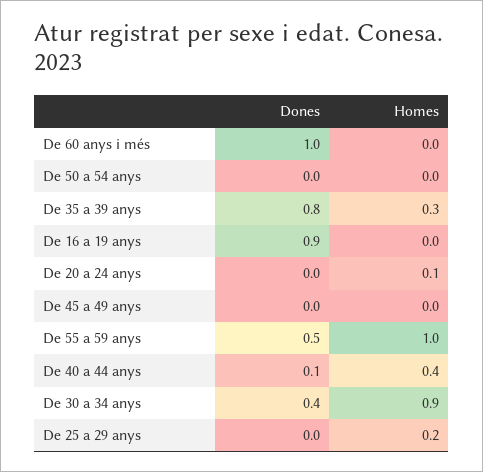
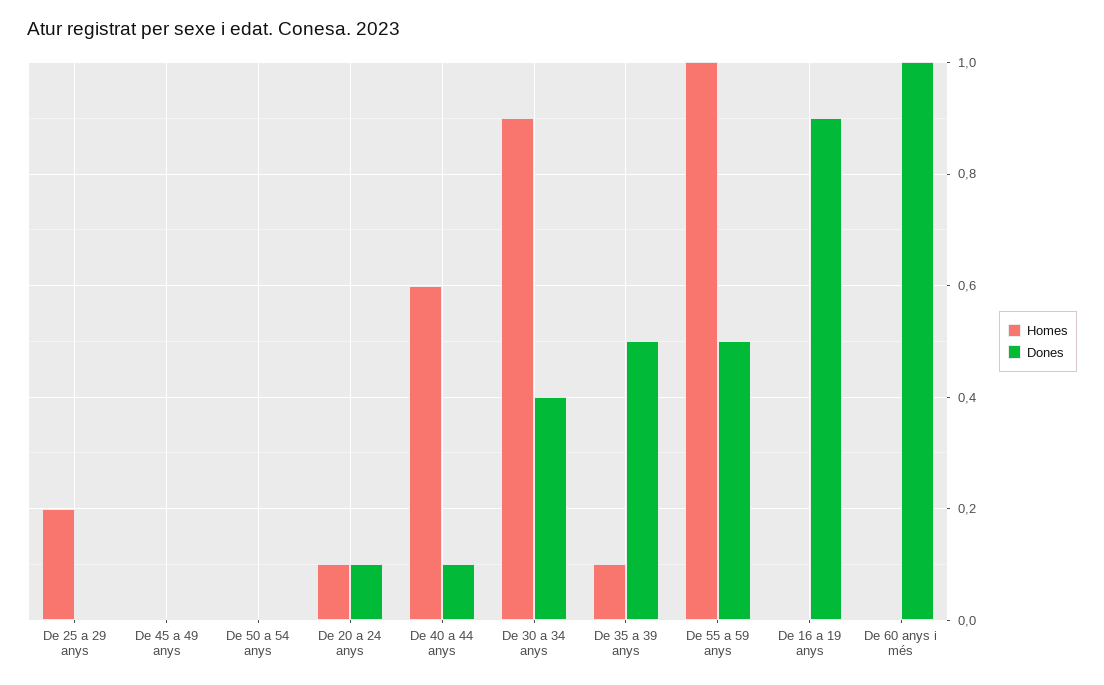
Dones, De 35 a 39 anys: 0.8 -> 0.5
Homes, De 35 a 39 anys: 0.3 -> 0.1
Dones, De 20 a 24 anys: 0 -> 0.1
Homes, De 40 a 44 anys: 0.4 -> 0.6

